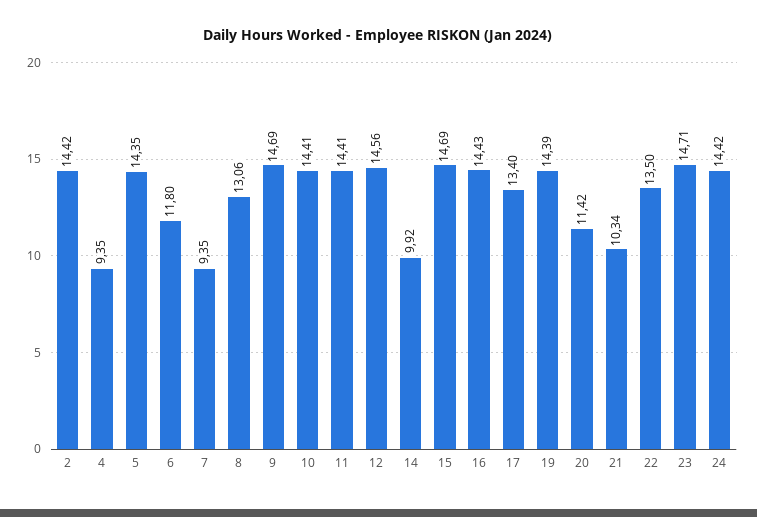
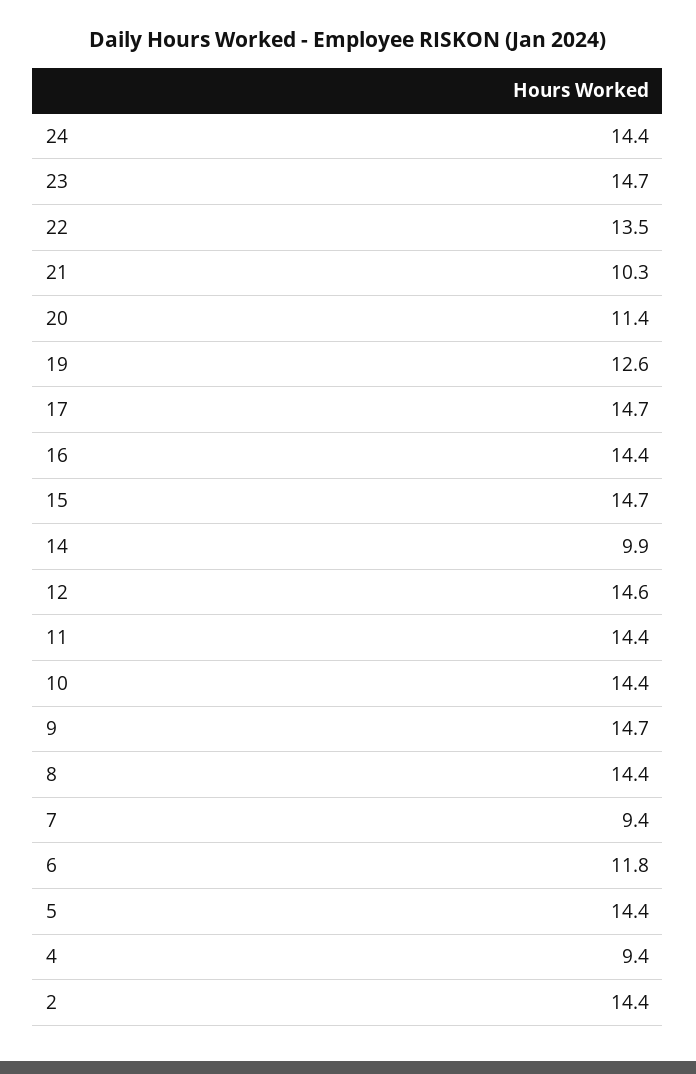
8: 13.06 -> 14.4
17: 13.4 -> 14.7
19: 14.39 -> 12.6

